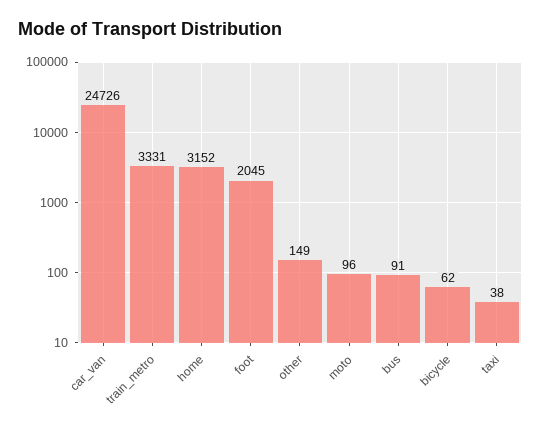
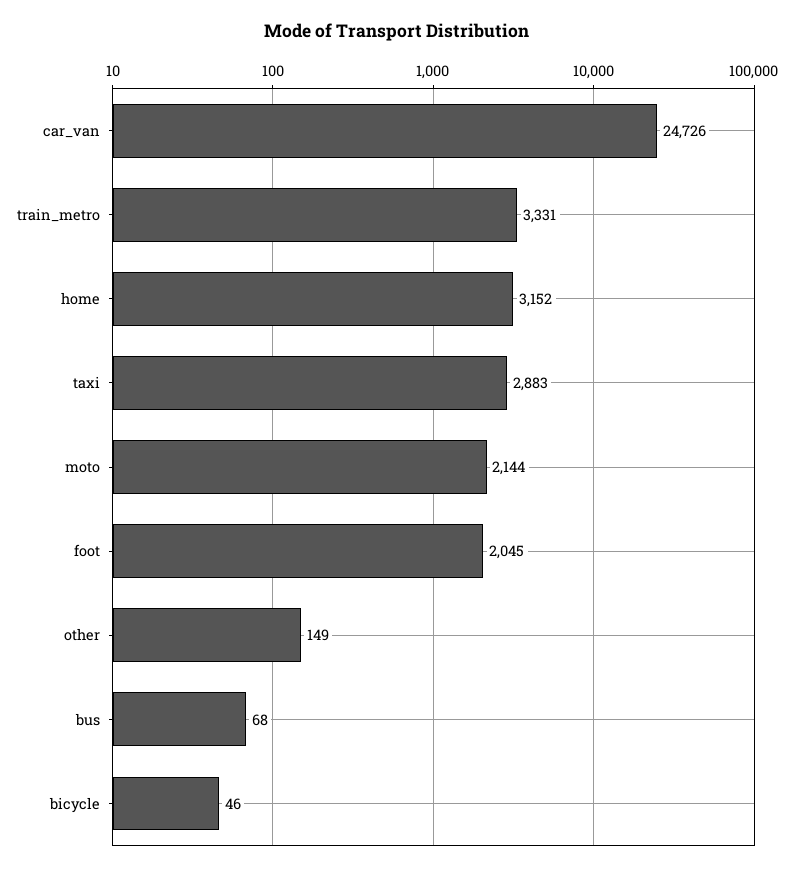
moto: 96 -> 2144
bus: 91 -> 68
bicycle: 62 -> 46
taxi: 38 -> 2883

